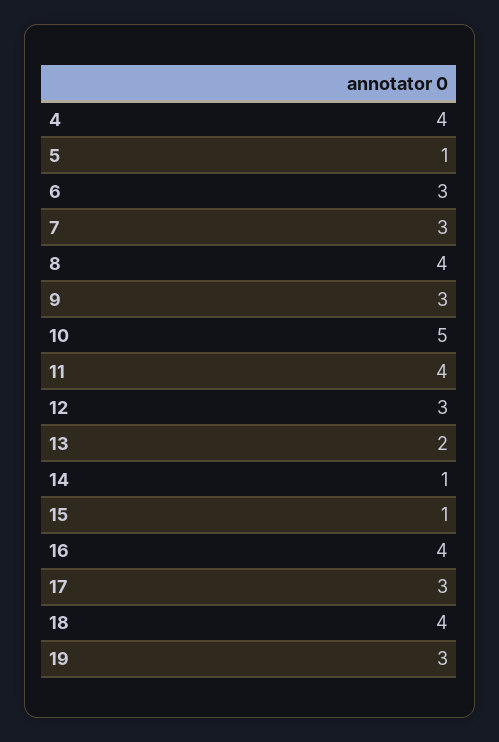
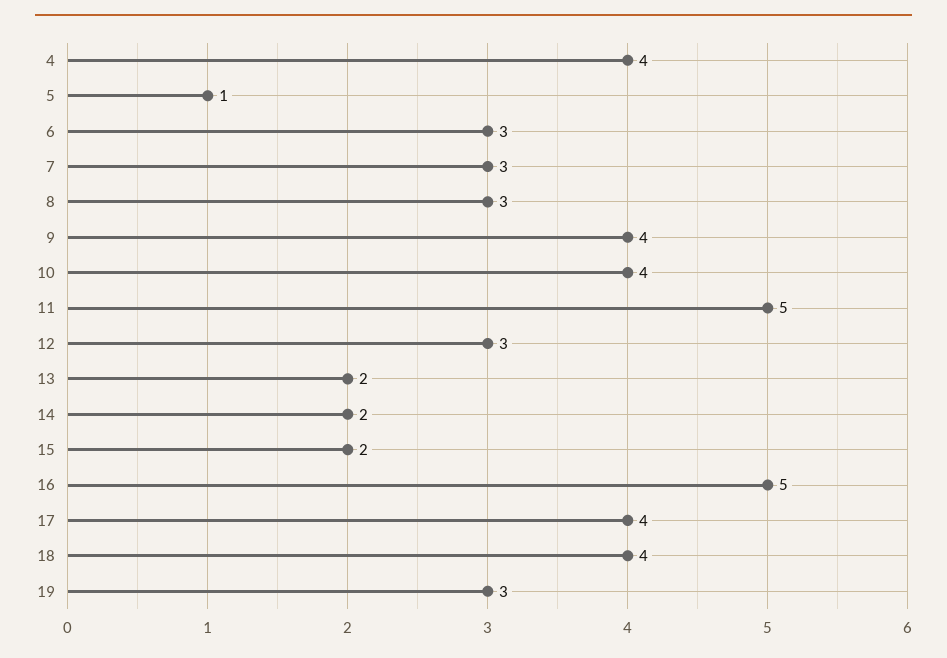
8: 4 -> 3
9: 3 -> 4
10: 5 -> 4
11: 4 -> 5
14: 1 -> 2
15: 1 -> 2
16: 4 -> 5
17: 3 -> 4

